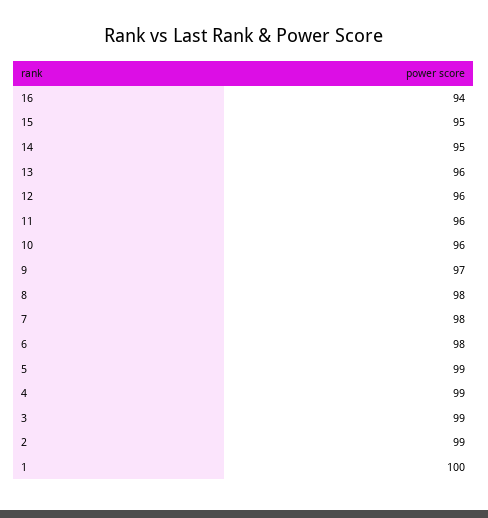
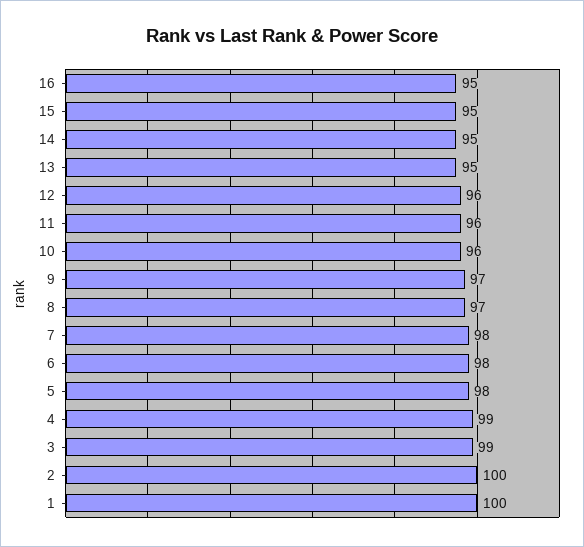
16: 94 -> 95
13: 96 -> 95
8: 98 -> 97
5: 99 -> 98
2: 99 -> 100

